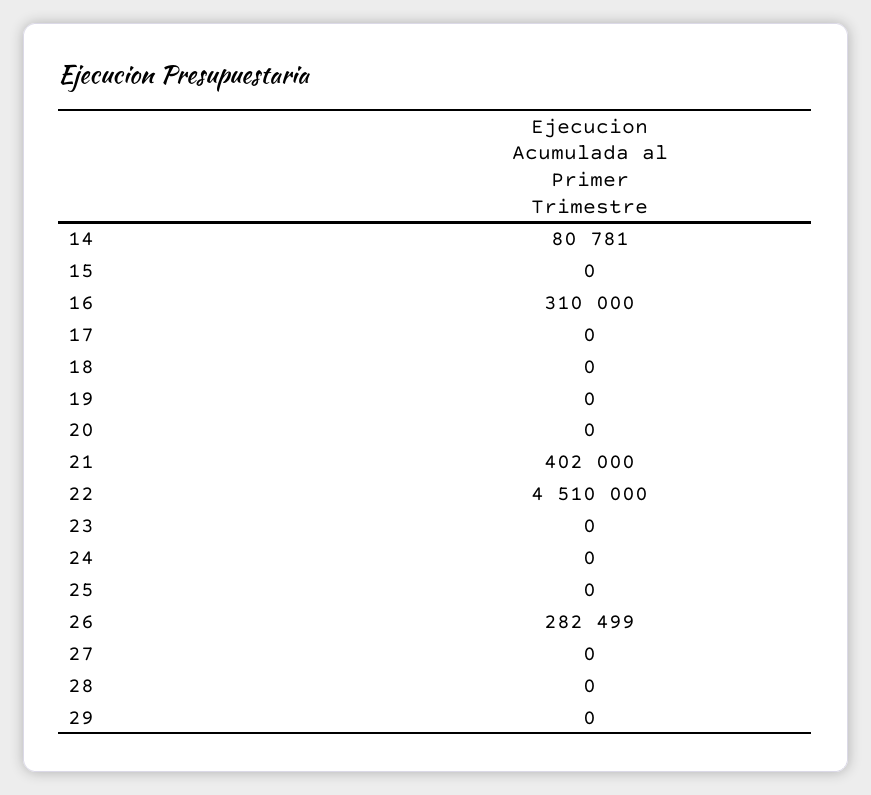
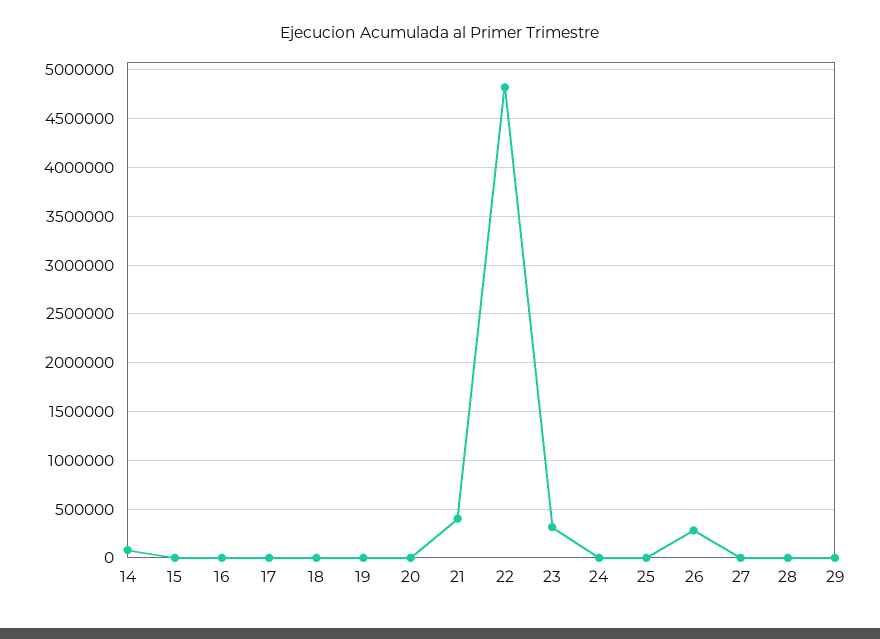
16: 310000 -> 0
22: 4510000 -> 4800000
23: 0 -> 300000

